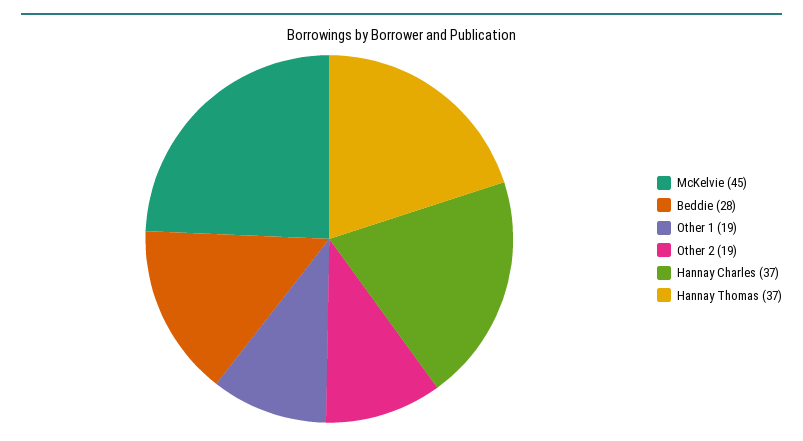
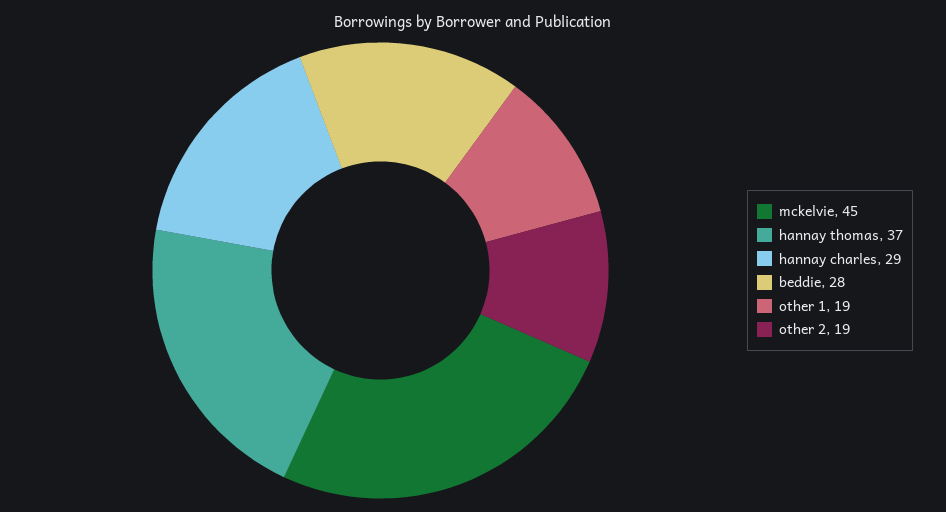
Hannay Charles: 37 -> 29

